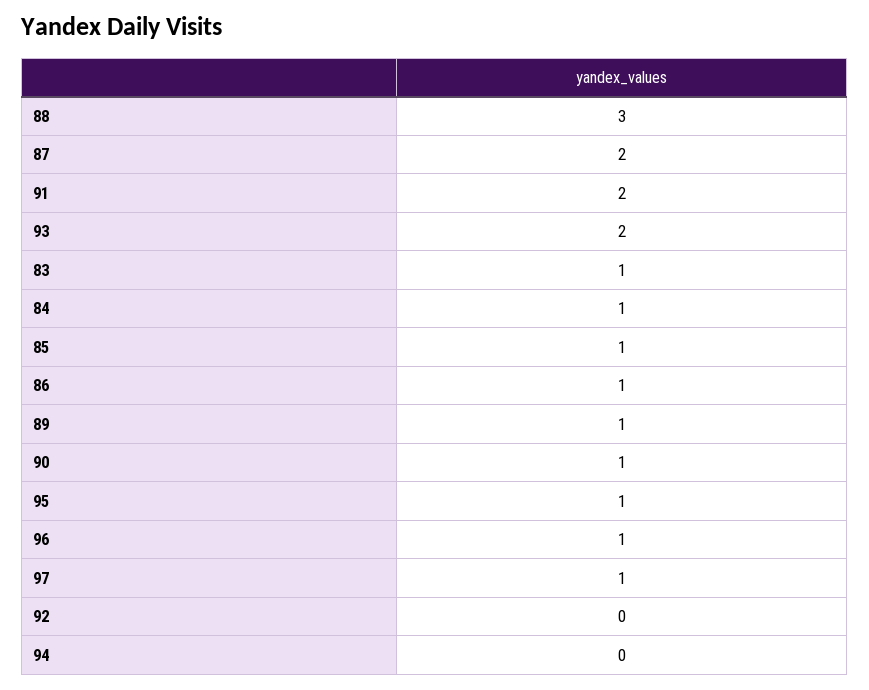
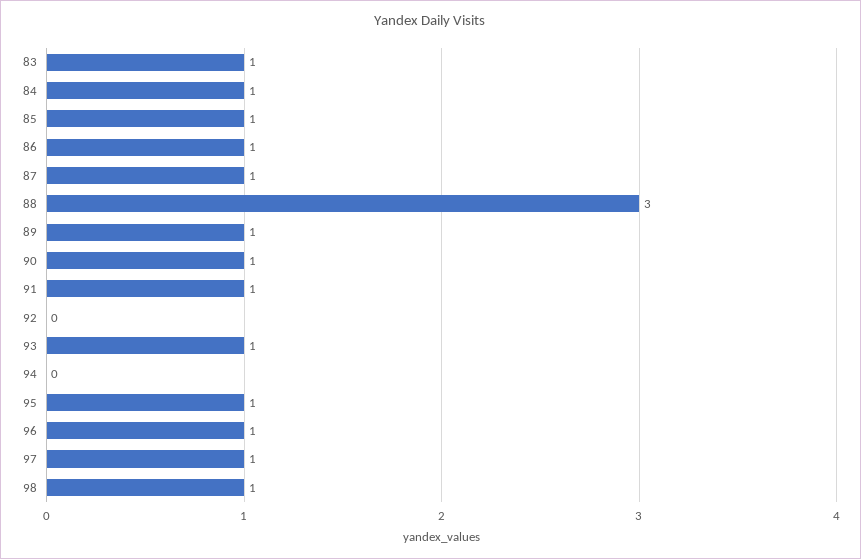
87: 2 -> 1
91: 2 -> 1
93: 2 -> 1
98: none -> 1

